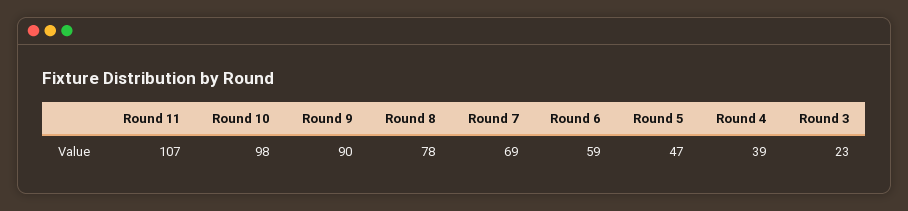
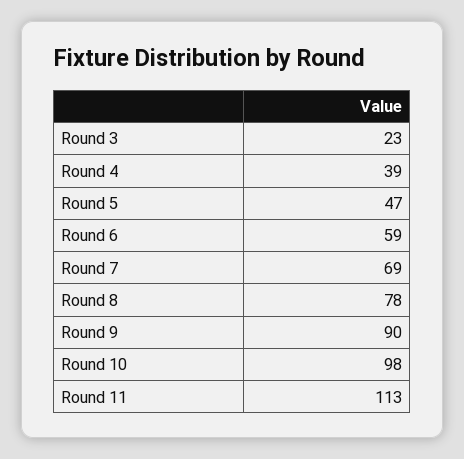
Round 11: 107 -> 113

